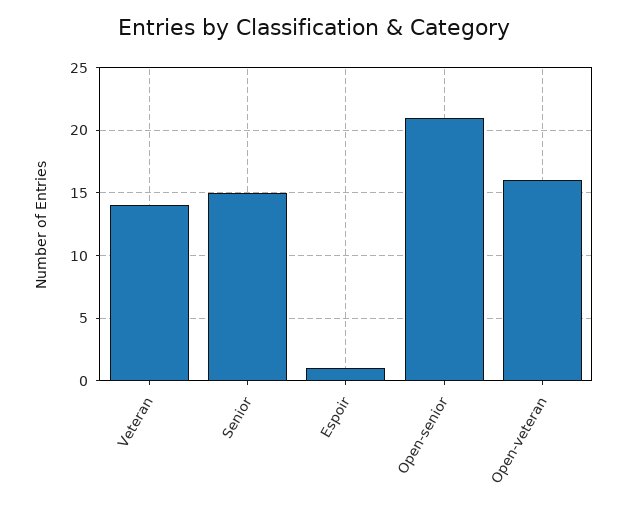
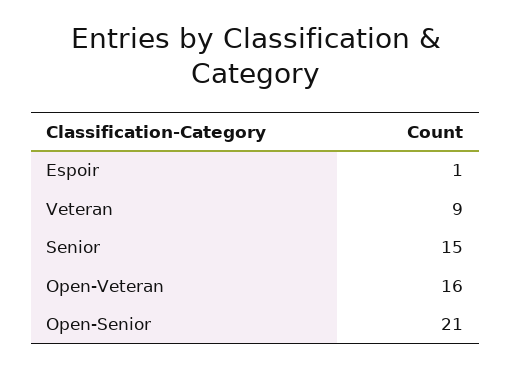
Veteran: 14 -> 9

